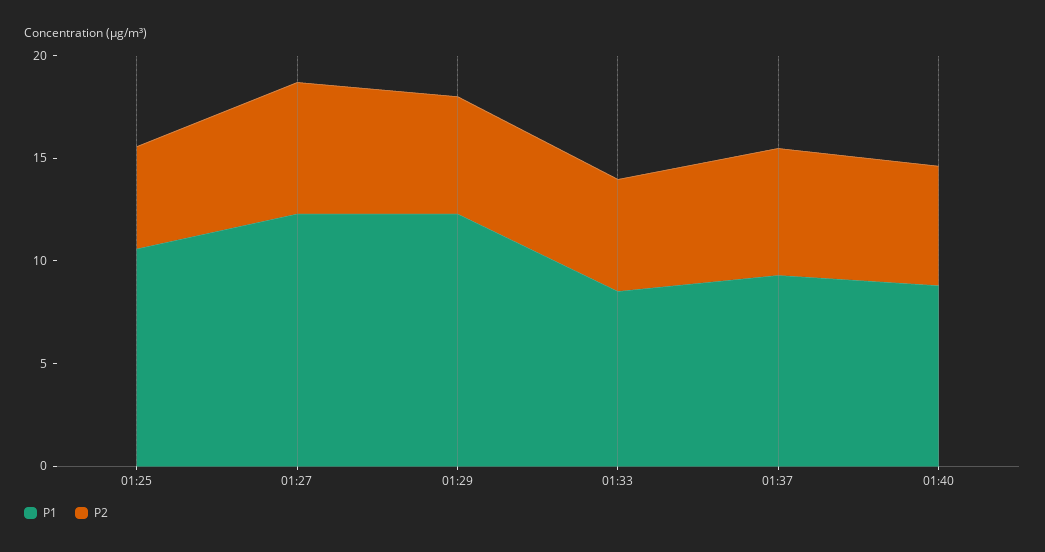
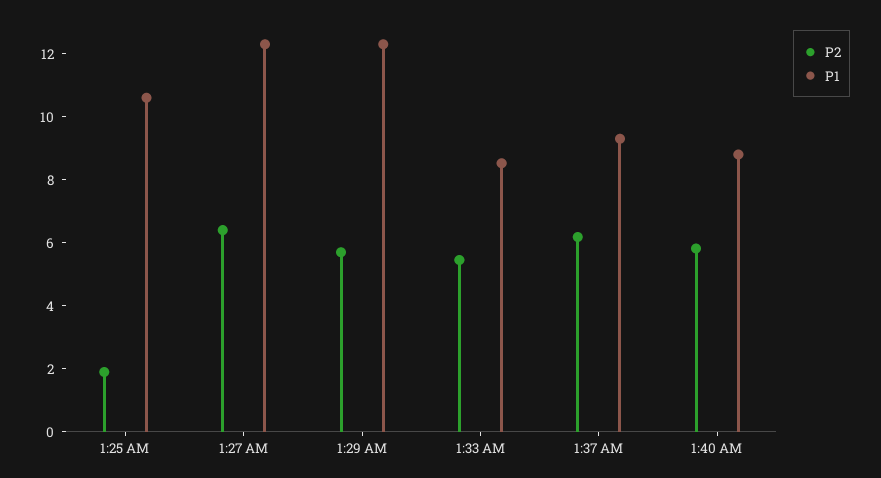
P2, 01:25: 5 -> 2

